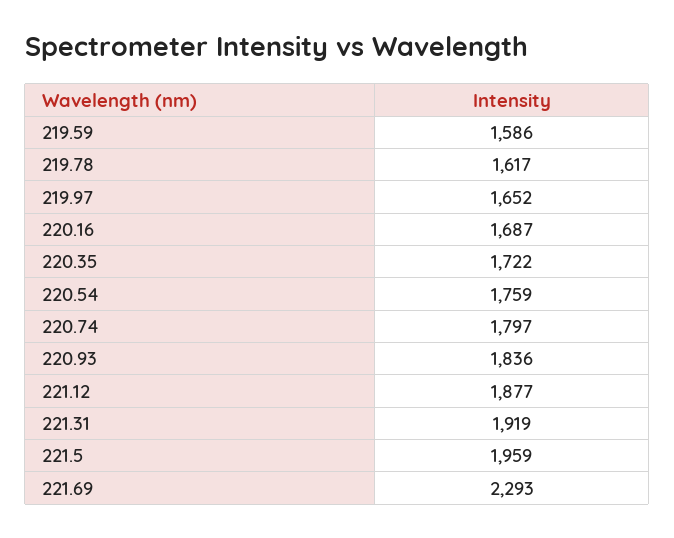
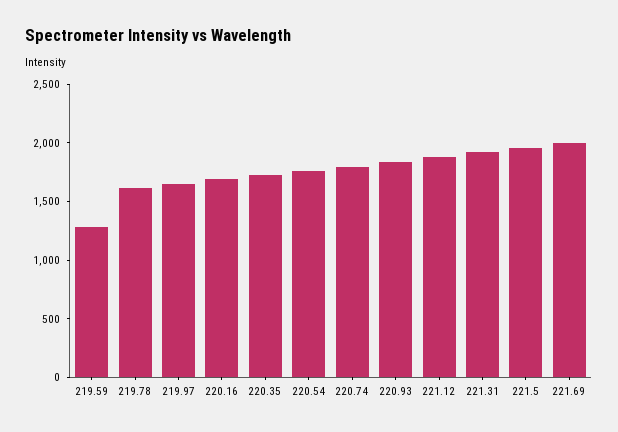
219.59: 1586 -> 1300
221.69: 2293 -> 2000

